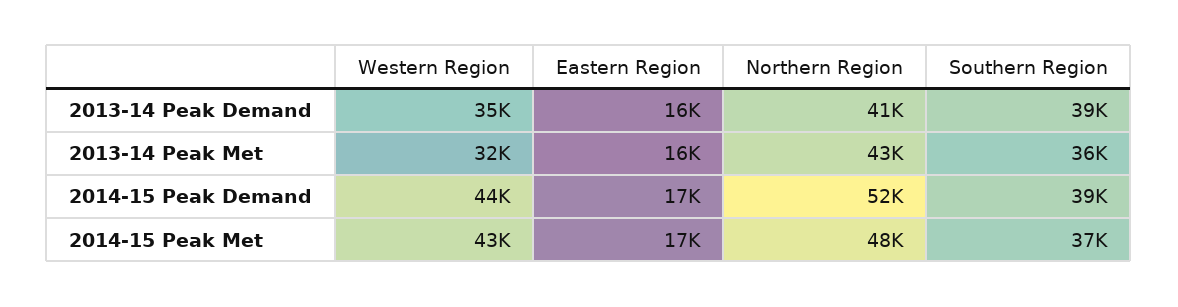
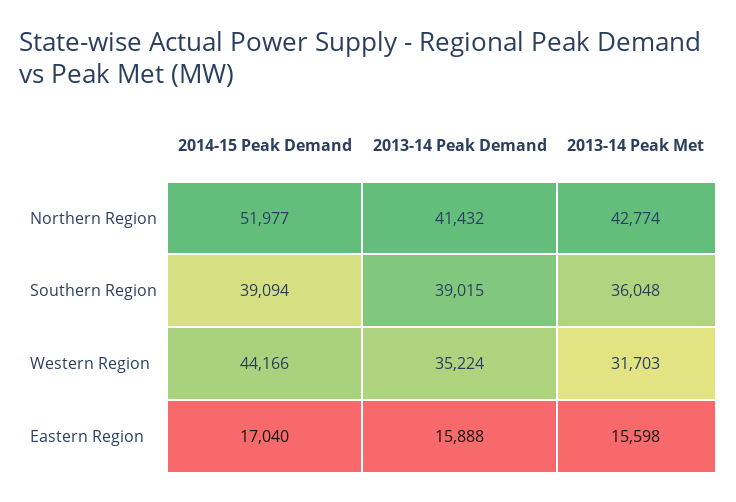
Western Region, 2014-15 Peak Met: 43000 -> none
Eastern Region, 2014-15 Peak Met: 17000 -> none
Northern Region, 2014-15 Peak Met: 48000 -> none
Southern Region, 2014-15 Peak Met: 37000 -> none

